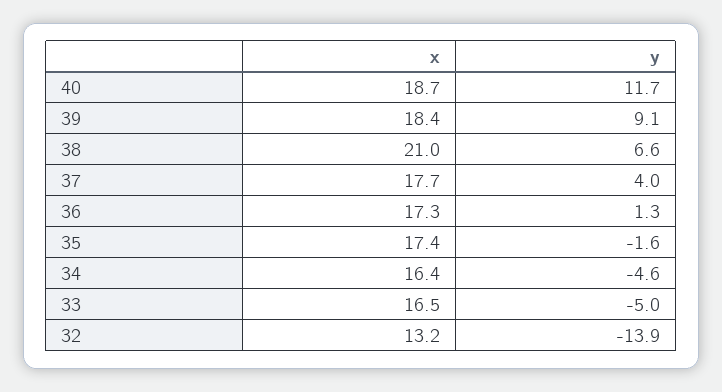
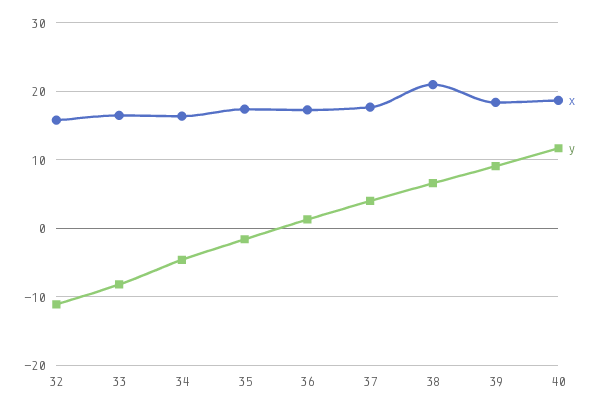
y, 33: -5 -> -8
x, 32: 13.2 -> 16
y, 32: -13.9 -> -11

